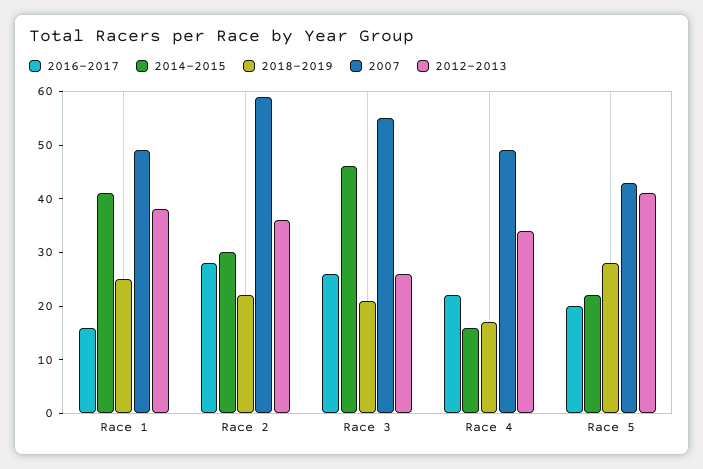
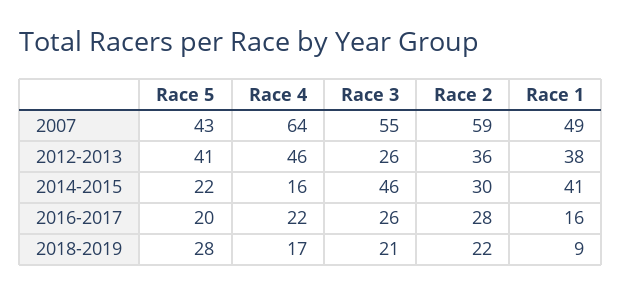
2018-2019, Race 1: 25 -> 9
2007, Race 4: 50 -> 64
2012-2013, Race 4: 35 -> 46

